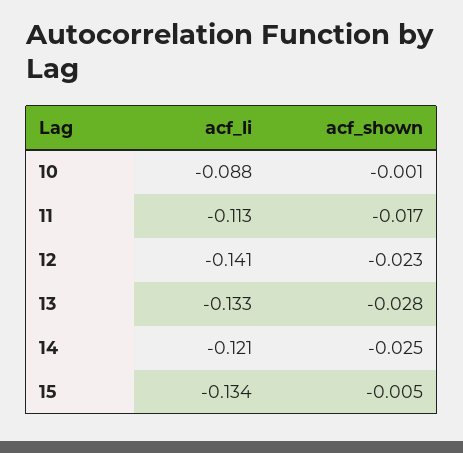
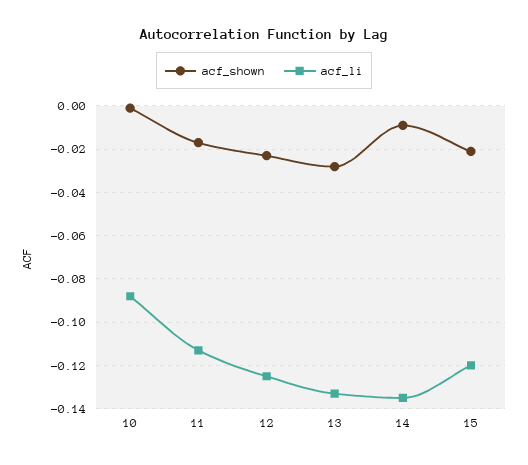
acf_li, 12: -0.141 -> -0.125
acf_li, 14: -0.121 -> -0.135
acf_shown, 14: -0.025 -> -0.01
acf_li, 15: -0.134 -> -0.12
acf_shown, 15: -0.005 -> -0.02

